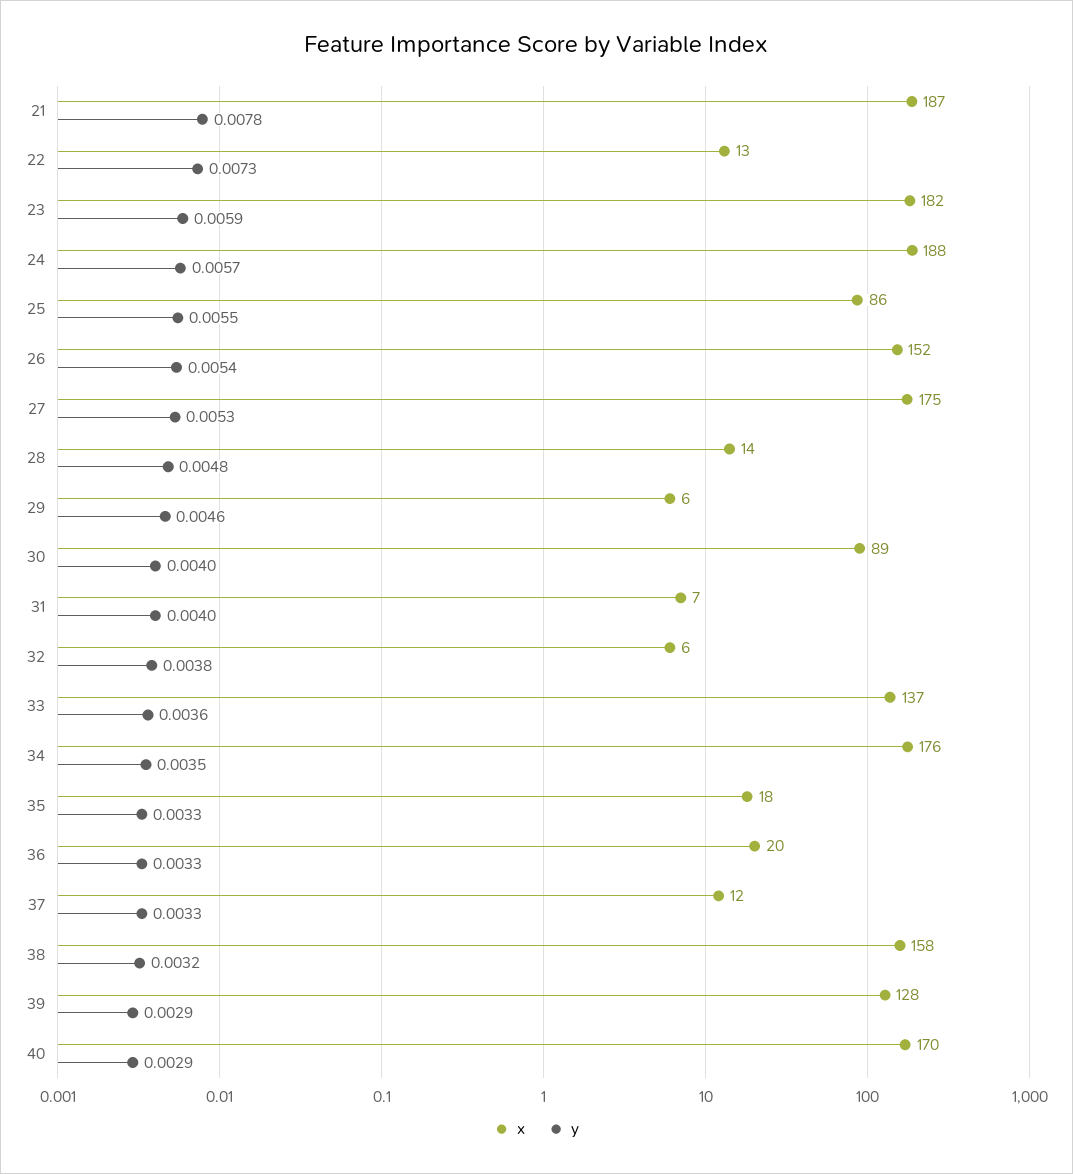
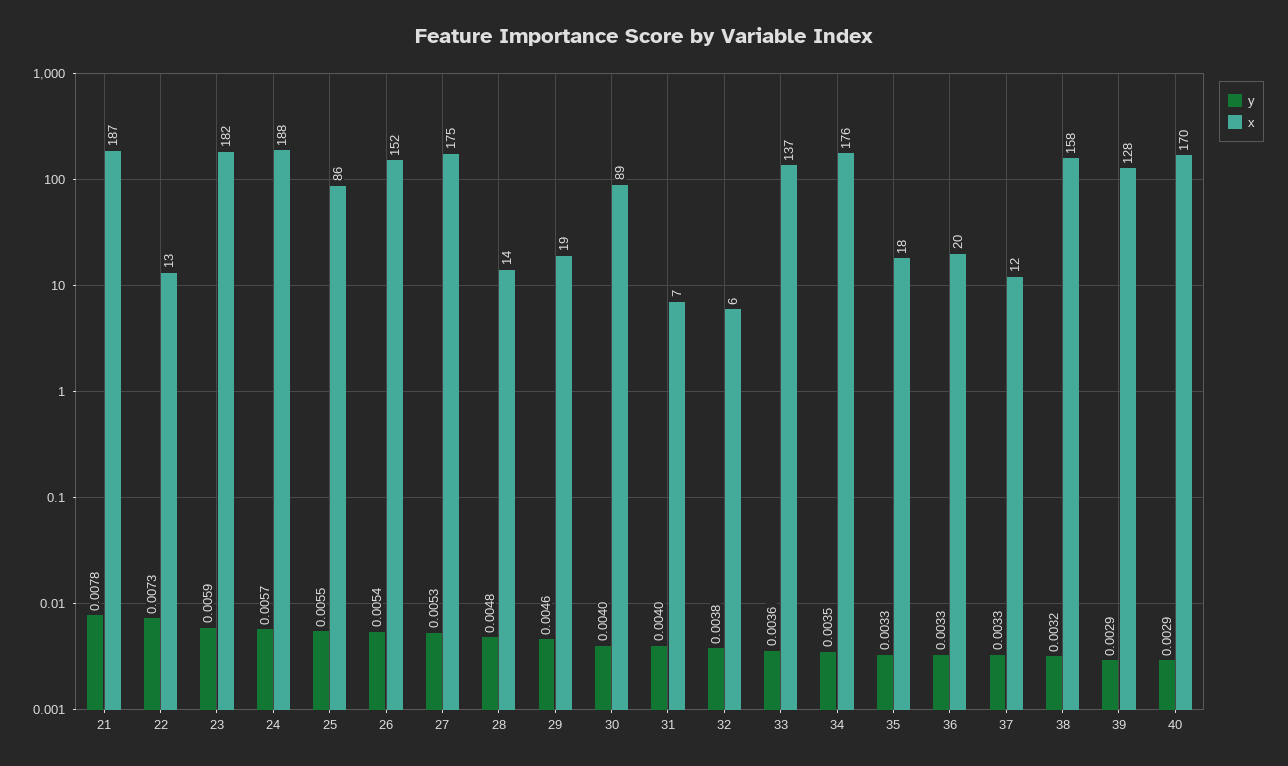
x, 29: 6 -> 19

